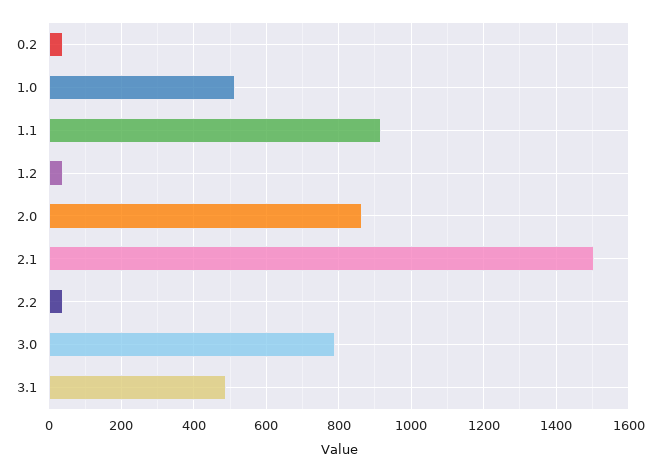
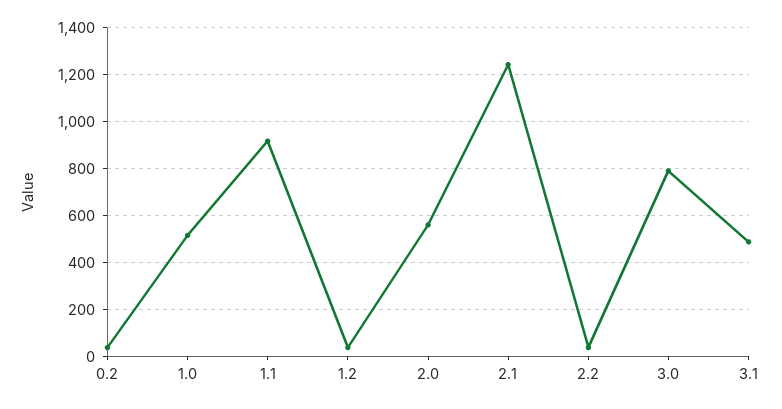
2.0: 860 -> 550
2.1: 1500 -> 1250

